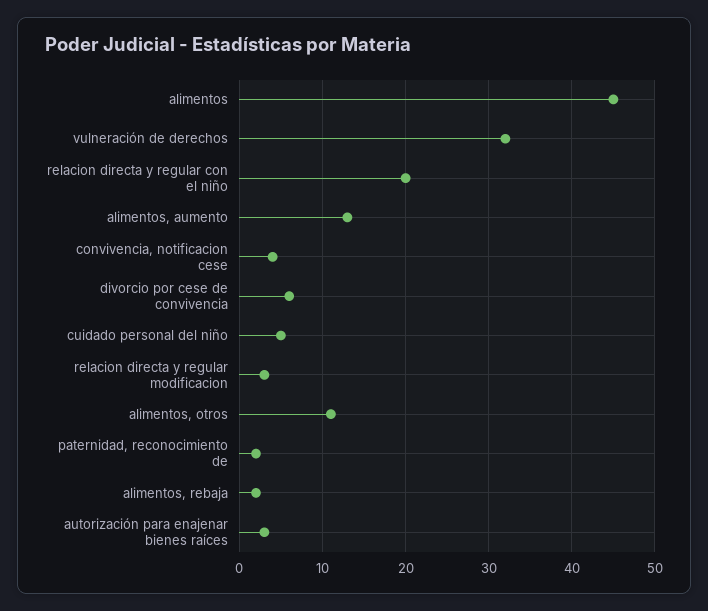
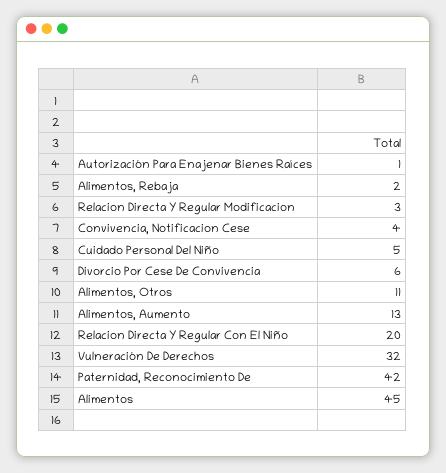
paternidad, reconocimiento de: 2 -> 42
autorización para enajenar bienes raíces: 3 -> 1

